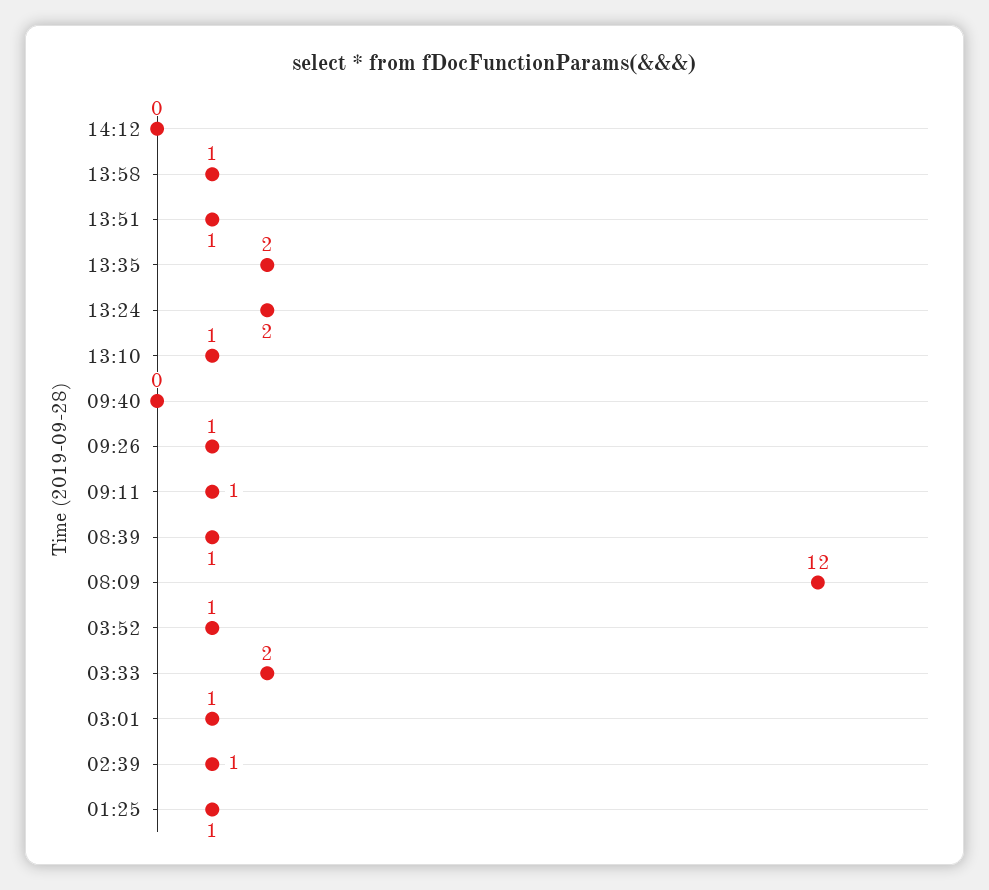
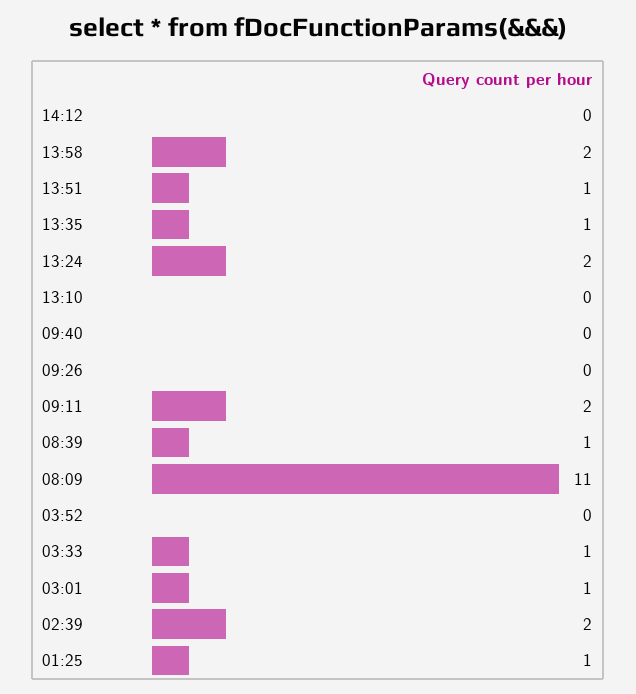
13:58: 1 -> 2
13:35: 2 -> 1
13:10: 1 -> 0
09:26: 1 -> 0
09:11: 1 -> 2
08:09: 12 -> 11
03:52: 1 -> 0
03:33: 2 -> 1
02:39: 1 -> 2

